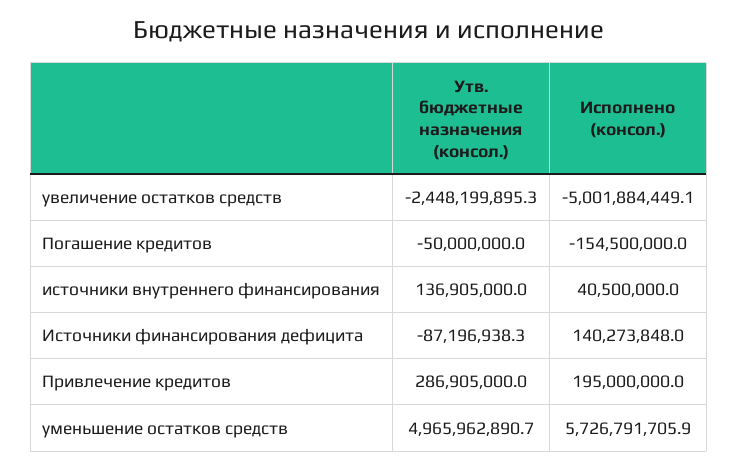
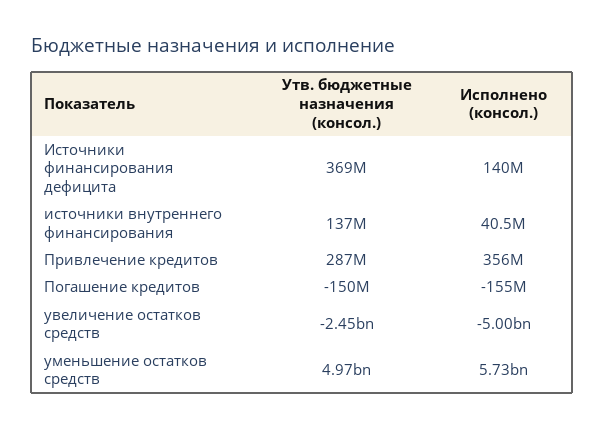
Утв. бюджетные назначения (консол.), Погашение кредитов: -50000000 -> -150000000
Утв. бюджетные назначения (консол.), Источники финансирования дефицита: -87196938.3 -> 369000000
Исполнено (консол.), Привлечение кредитов: 195000000 -> 356000000

